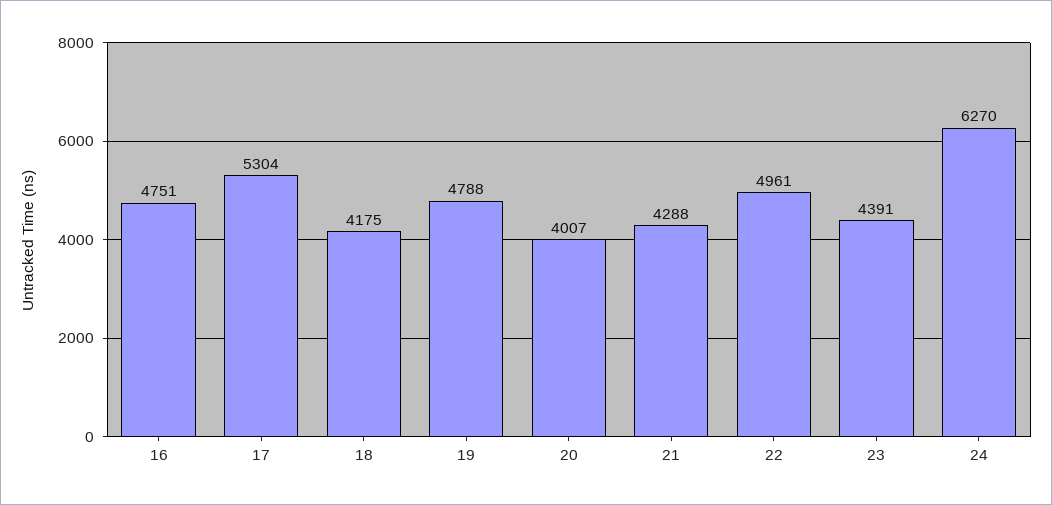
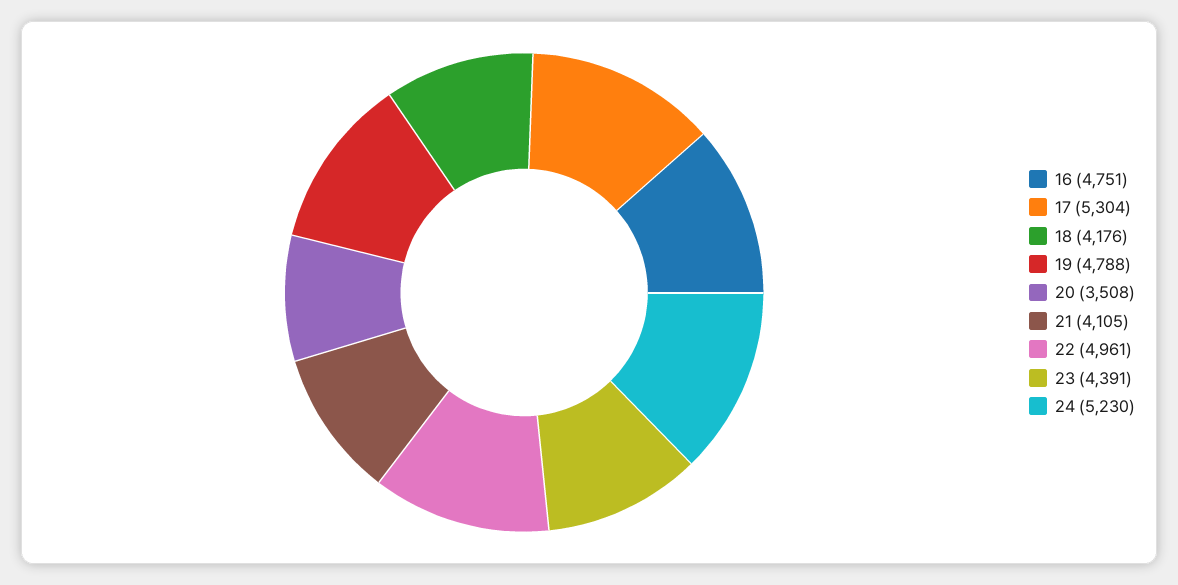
18: 4175 -> 4176
20: 4007 -> 3508
21: 4288 -> 4105
24: 6270 -> 5230

